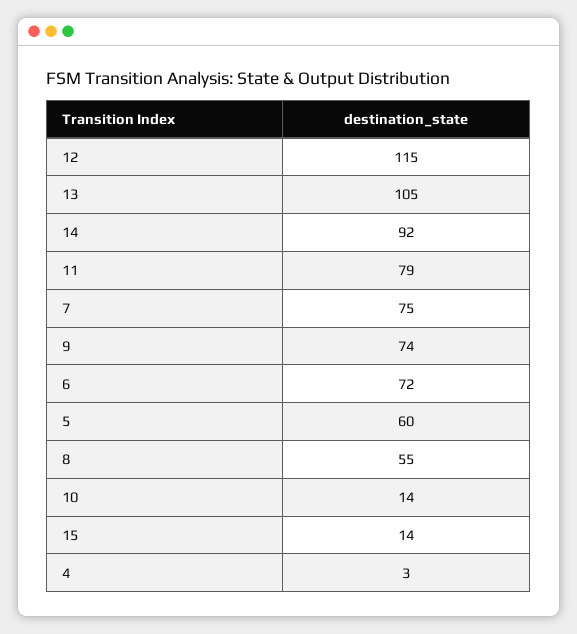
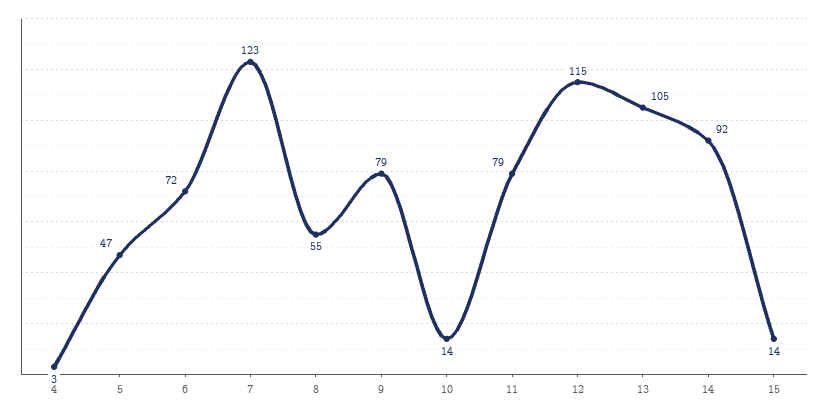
7: 75 -> 123
9: 74 -> 79
5: 60 -> 47

